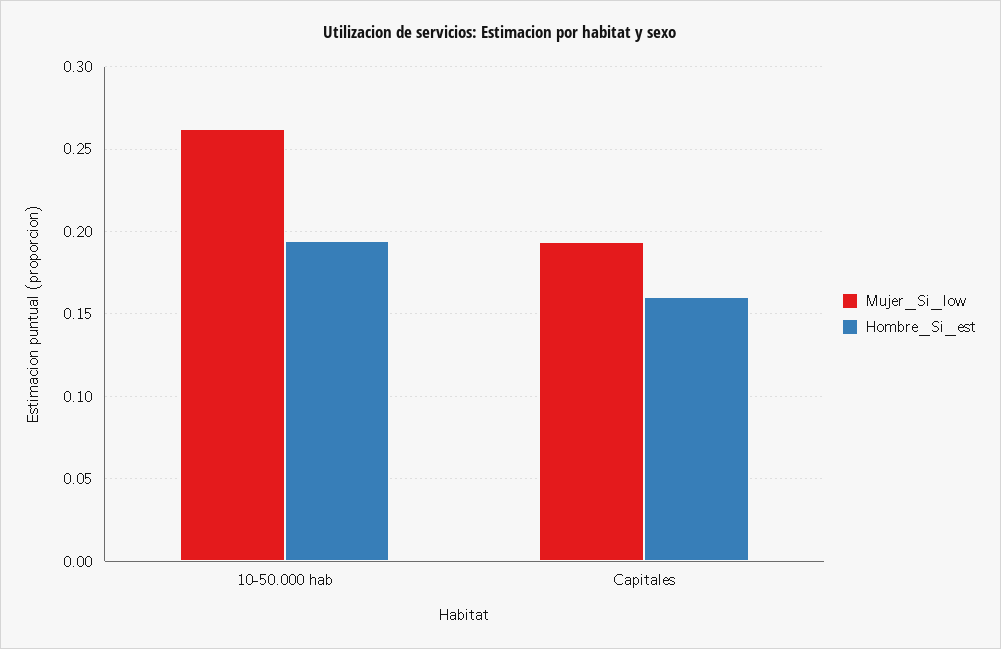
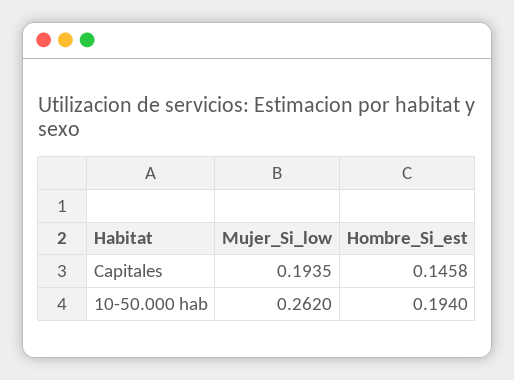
Hombre_Si_est, Capitales: 0.16 -> 0.1458

